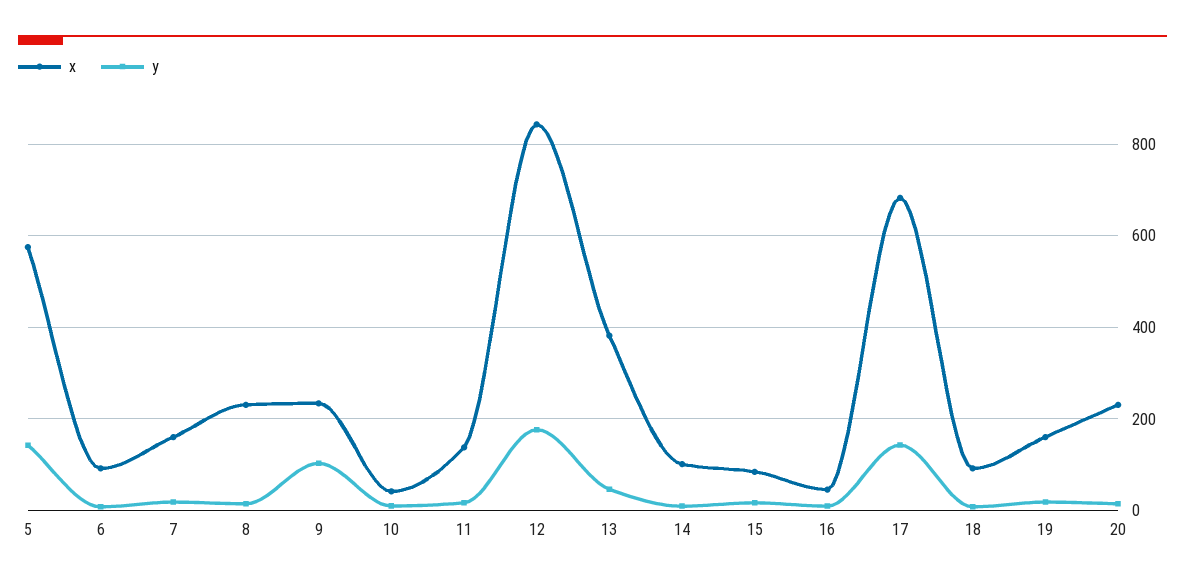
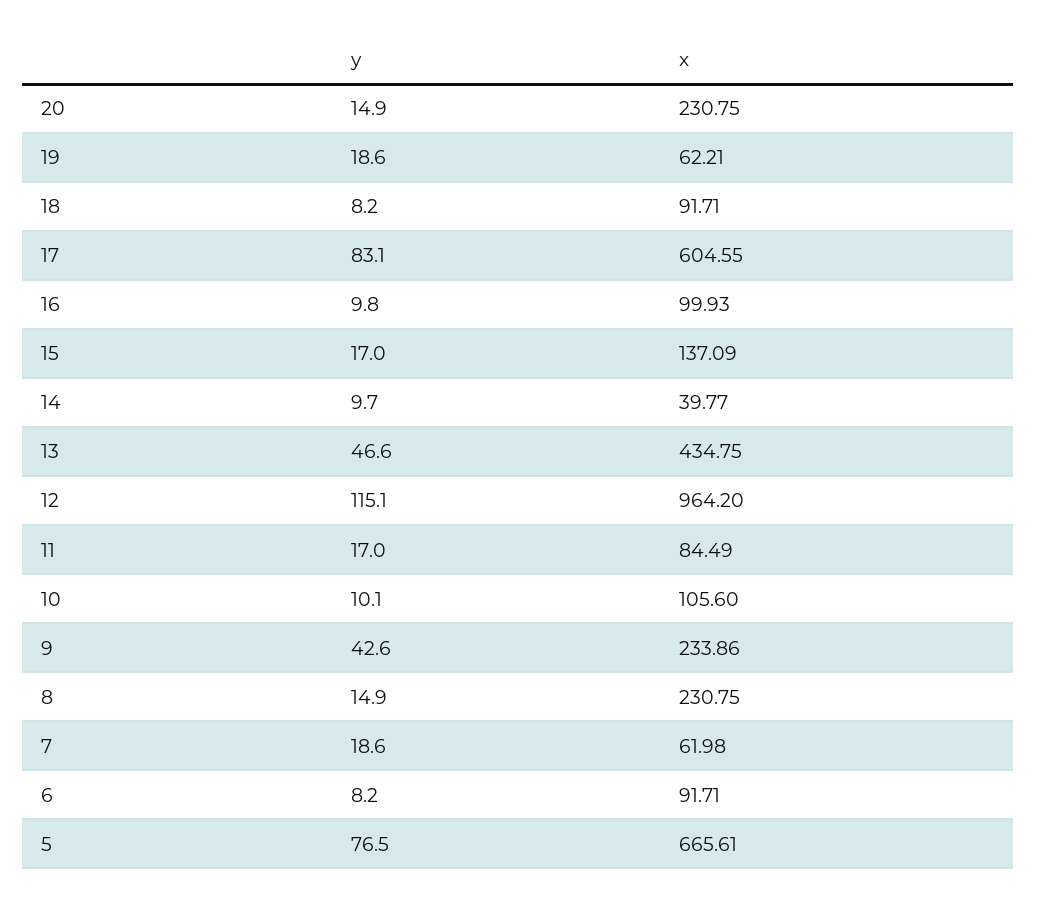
x, 5: 580 -> 665.61
y, 5: 140 -> 76.5
x, 7: 160 -> 61.98
y, 9: 100 -> 42.6
x, 10: 40 -> 105.6
x, 11: 140 -> 84.49
x, 12: 840 -> 964.2
y, 12: 180 -> 115.1
x, 13: 380 -> 434.75
x, 14: 100 -> 39.77
x, 15: 80 -> 137.09
x, 16: 40 -> 99.93
x, 17: 680 -> 604.55
y, 17: 140 -> 83.1
x, 19: 160 -> 62.21

